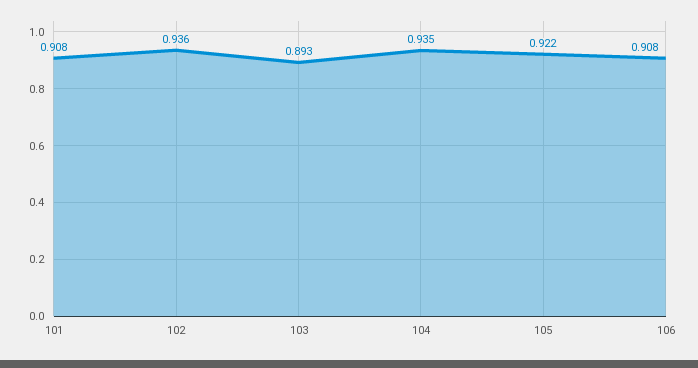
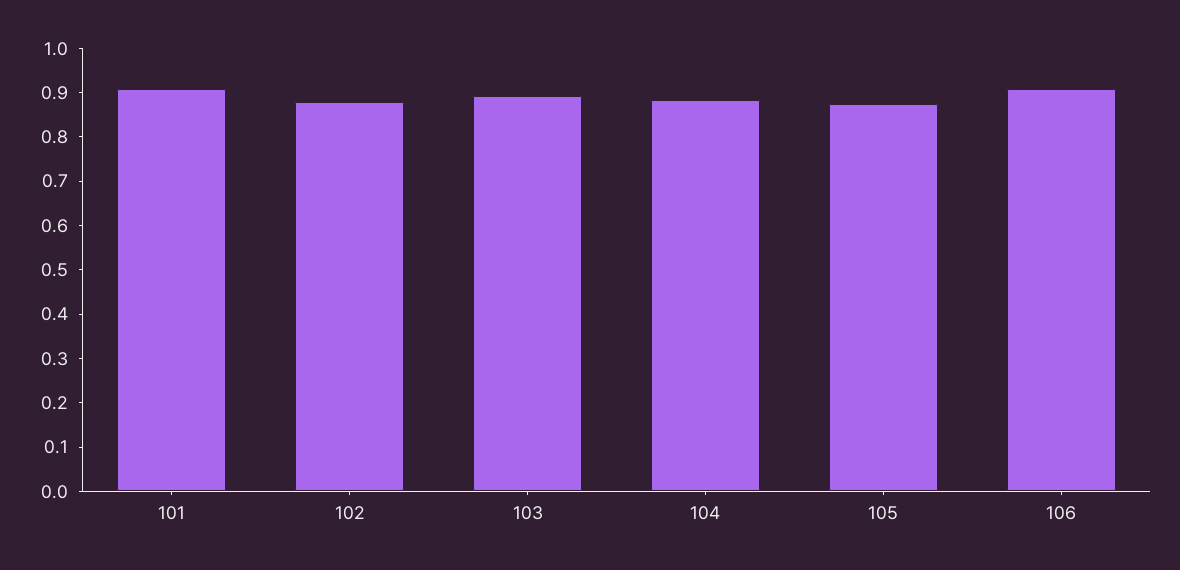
102: 0.936 -> 0.88
104: 0.935 -> 0.88
105: 0.922 -> 0.88

